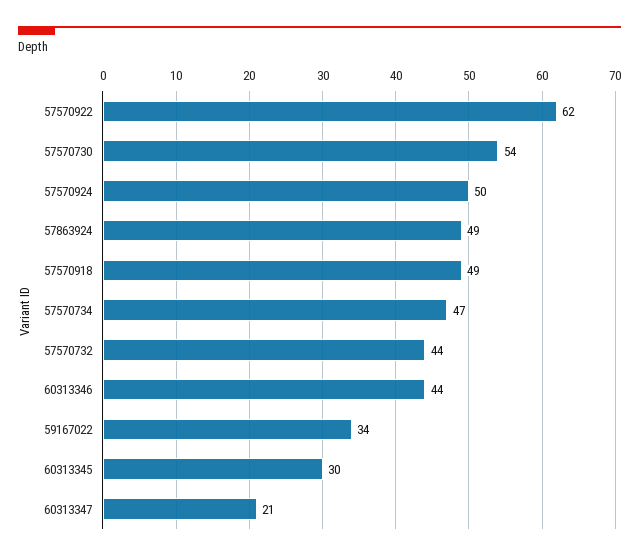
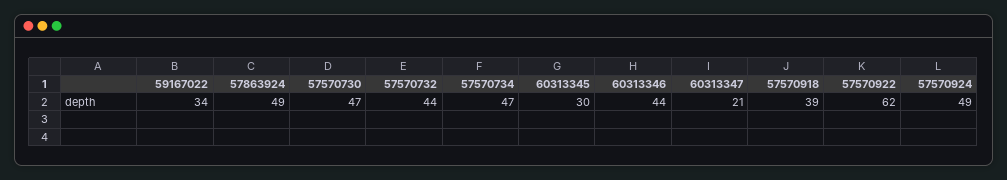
57570730: 54 -> 47
57570924: 50 -> 49
57570918: 49 -> 39

